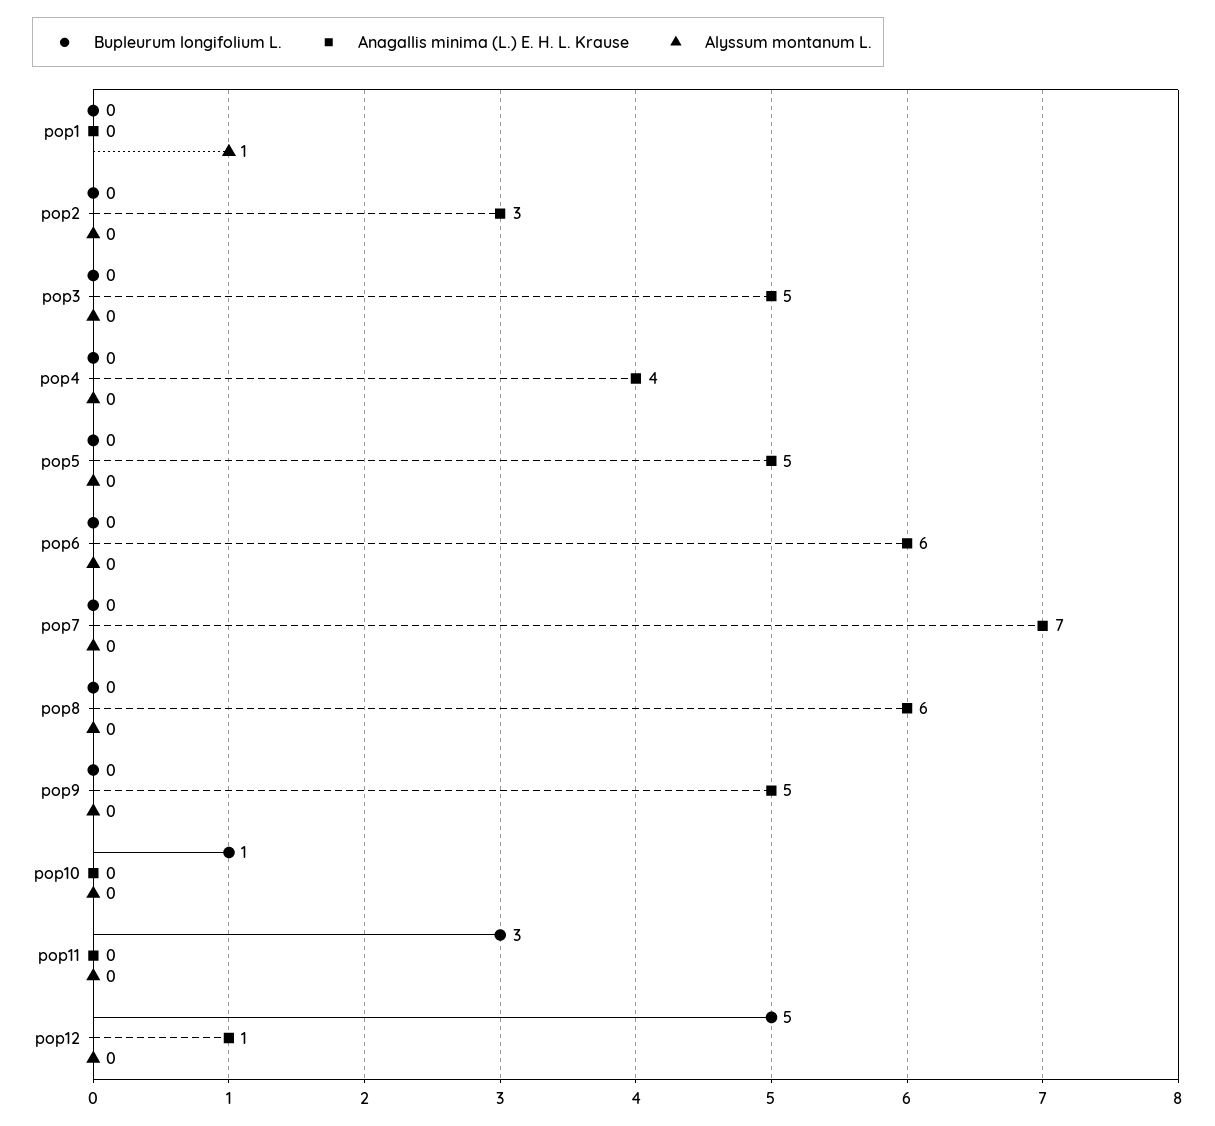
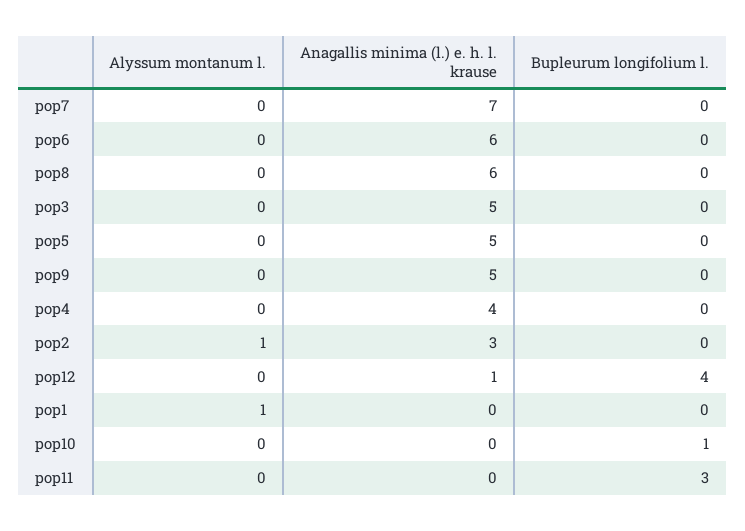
Alyssum montanum L., pop2: 0 -> 1
Bupleurum longifolium L., pop12: 5 -> 4

